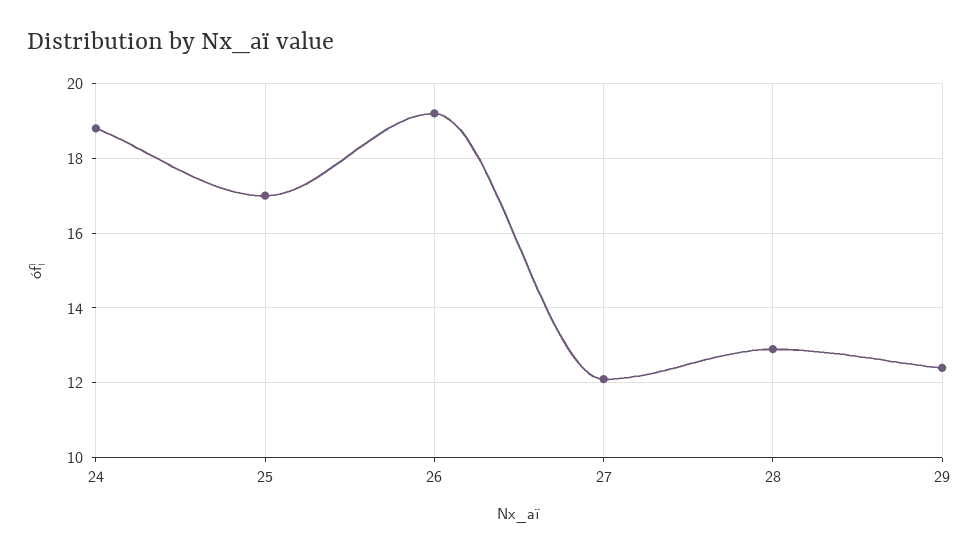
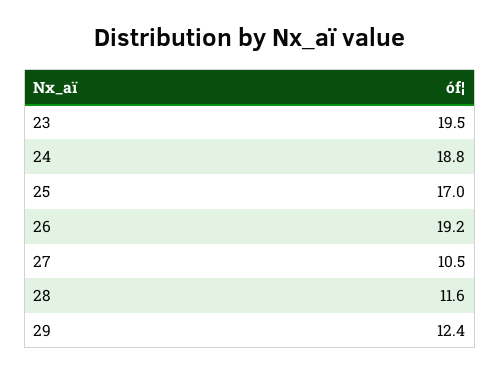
27: 12 -> 10.5
28: 13 -> 11.6
23: none -> 19.5

